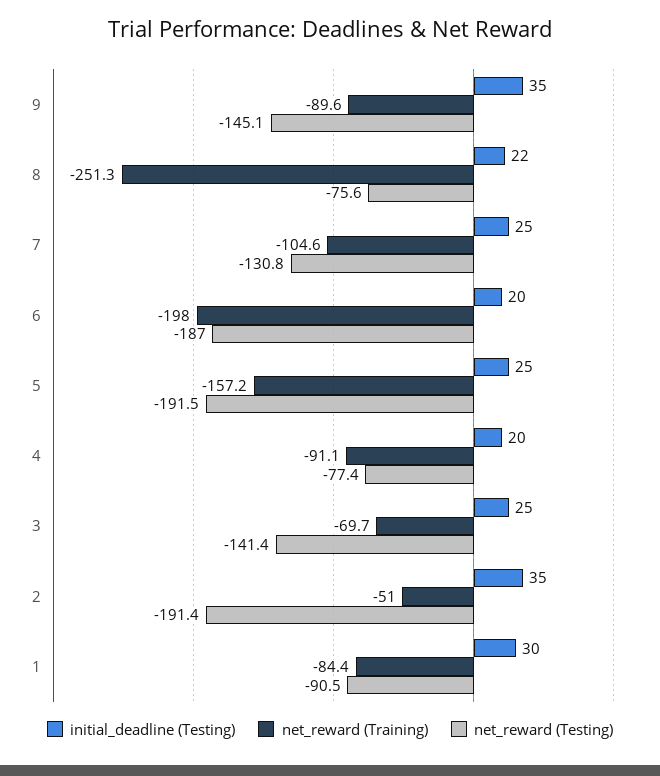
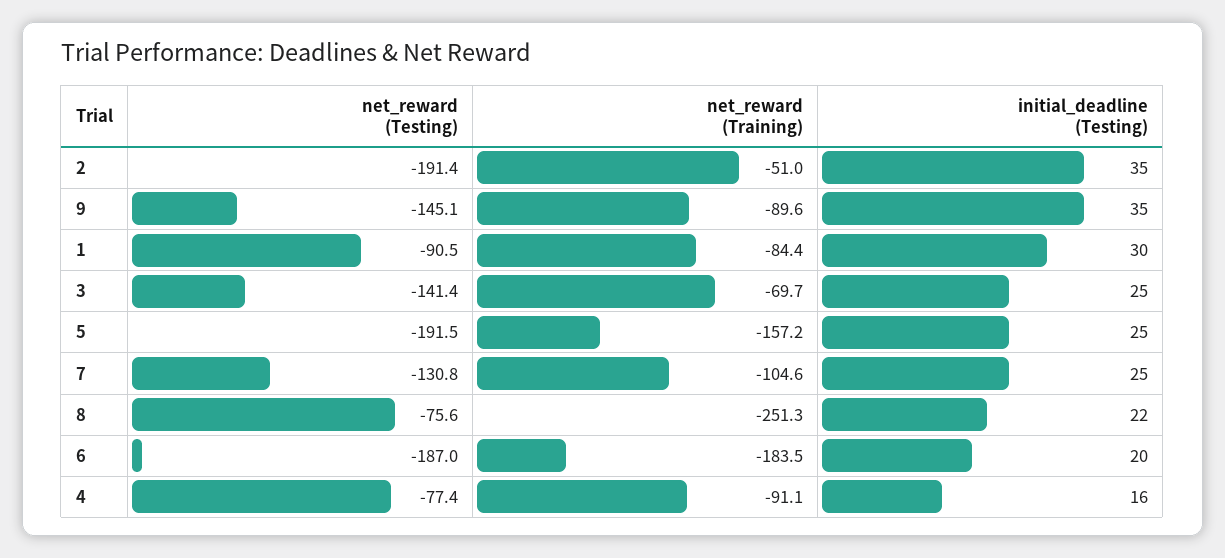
net_reward (Training), 6: -198 -> -183.5
initial_deadline (Testing), 4: 20 -> 16

